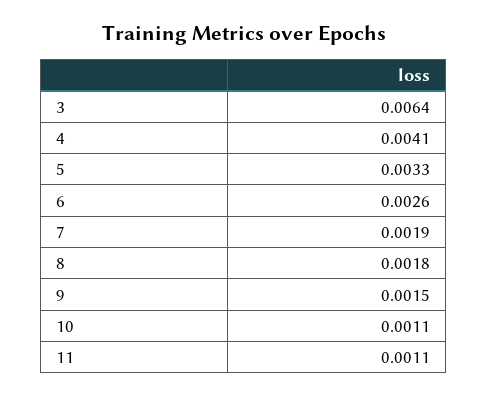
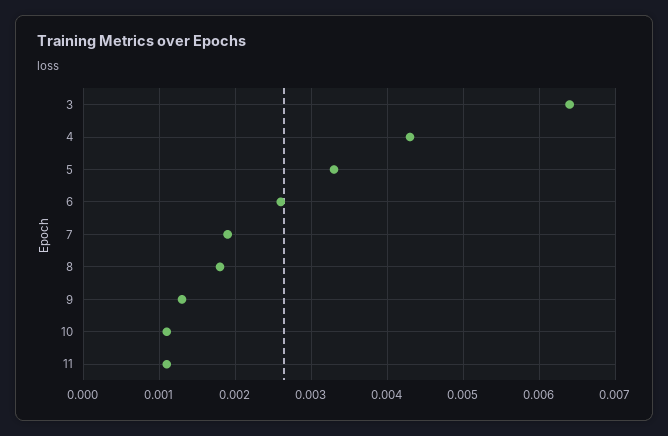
4: 0.0041 -> 0.0043
9: 0.0015 -> 0.0013

